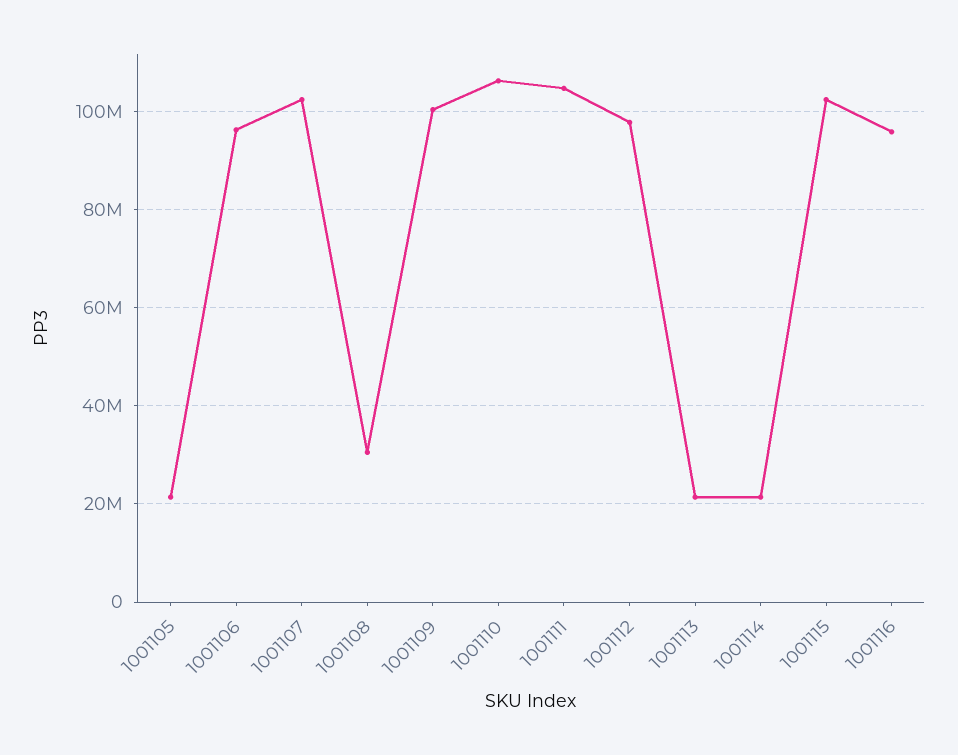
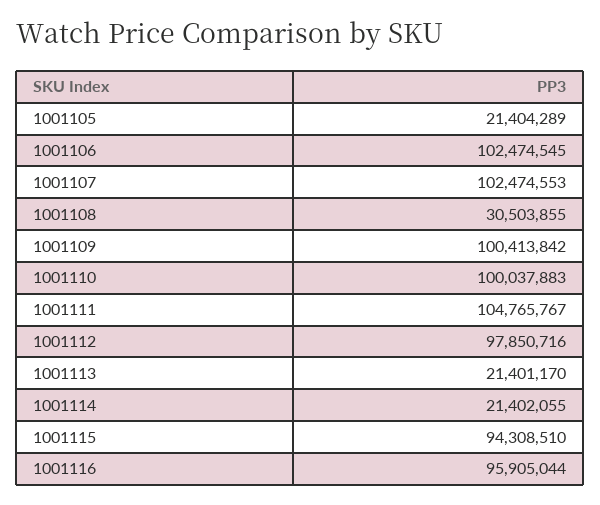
1001106: 96000000 -> 102474545
1001110: 106000000 -> 100037883
1001115: 102000000 -> 94308510

